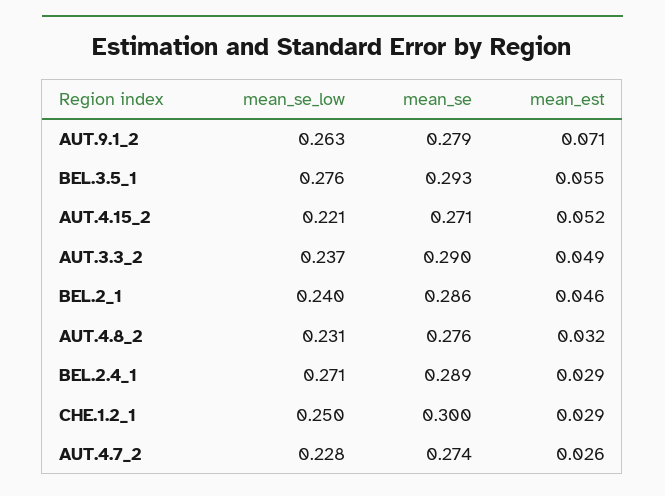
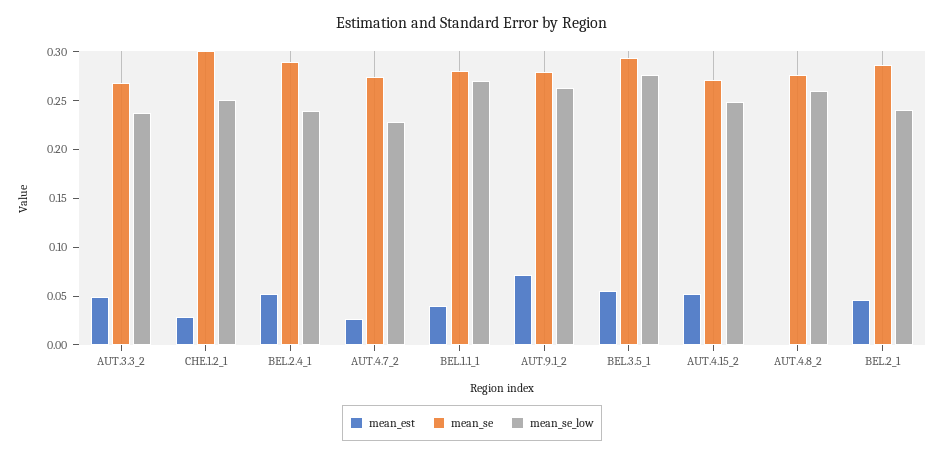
mean_se_low, AUT.4.15_2: 0.221 -> 0.25
mean_se, AUT.3.3_2: 0.29 -> 0.27
mean_se_low, AUT.4.8_2: 0.231 -> 0.26
mean_est, AUT.4.8_2: 0.032 -> 0
mean_se_low, BEL.2.4_1: 0.271 -> 0.24
mean_est, BEL.2.4_1: 0.029 -> 0.05
mean_est, BEL.1.1_1: none -> 0.04
mean_se, BEL.1.1_1: none -> 0.28
mean_se_low, BEL.1.1_1: none -> 0.27

